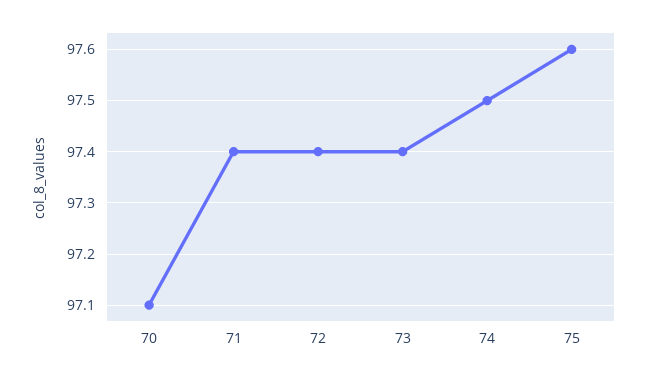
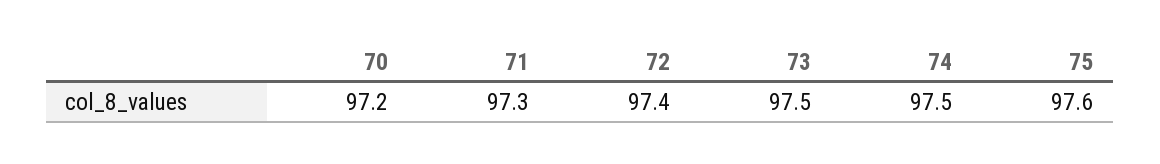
70: 97.1 -> 97.2
71: 97.4 -> 97.3
73: 97.4 -> 97.5

